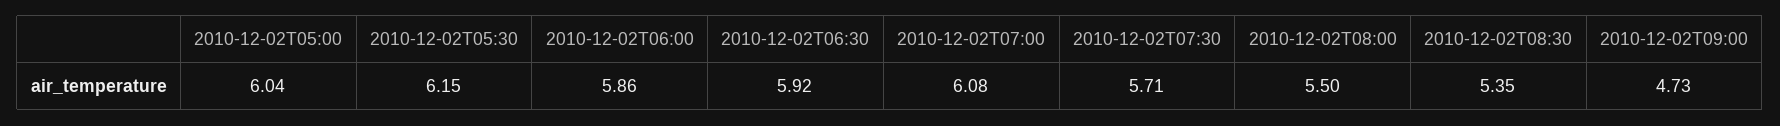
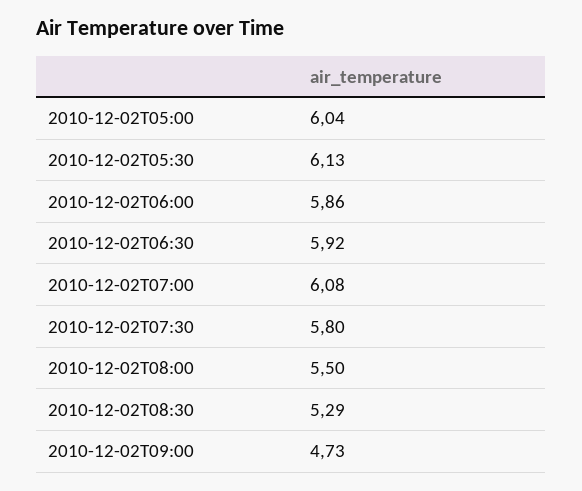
2010-12-02T05:30: 6.15 -> 6.13
2010-12-02T07:30: 5.71 -> 5.8
2010-12-02T08:30: 5.35 -> 5.29

